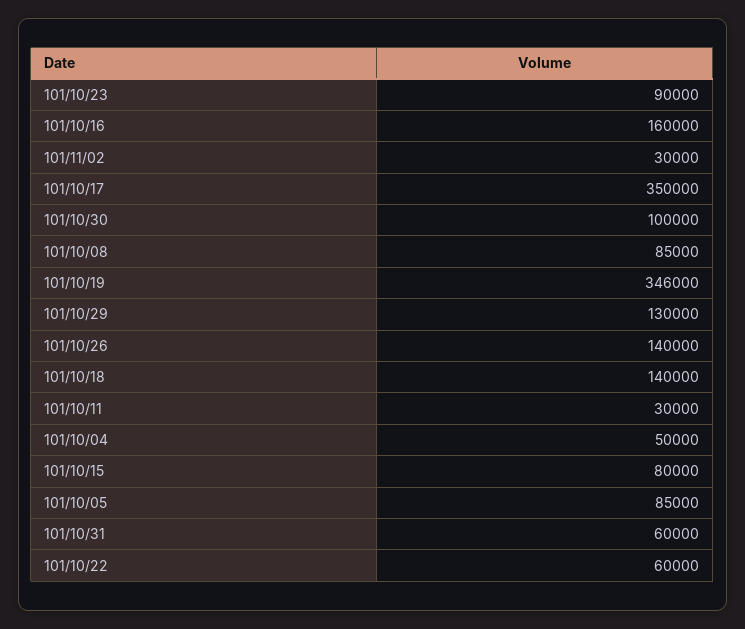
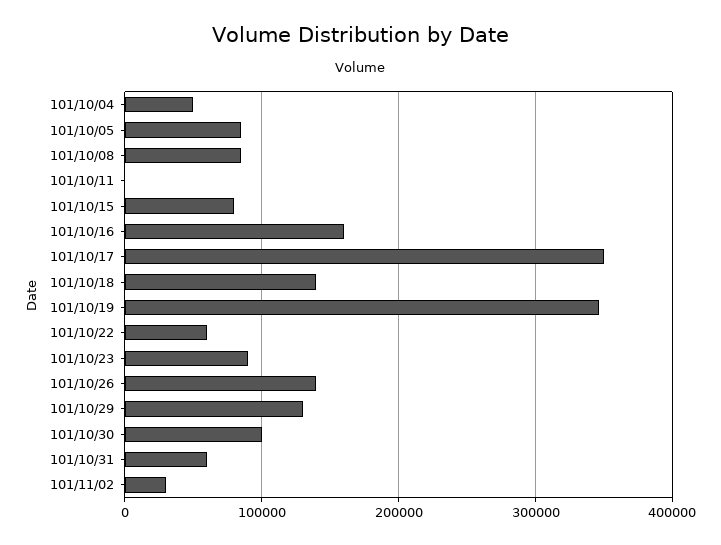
101/10/11: 30000 -> 0

